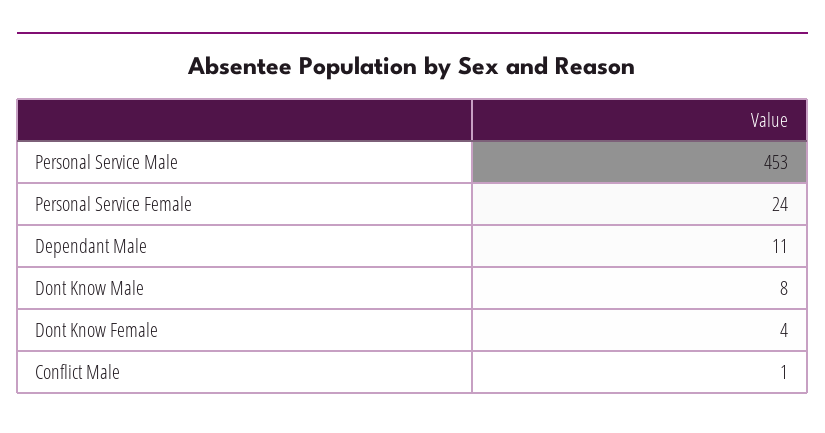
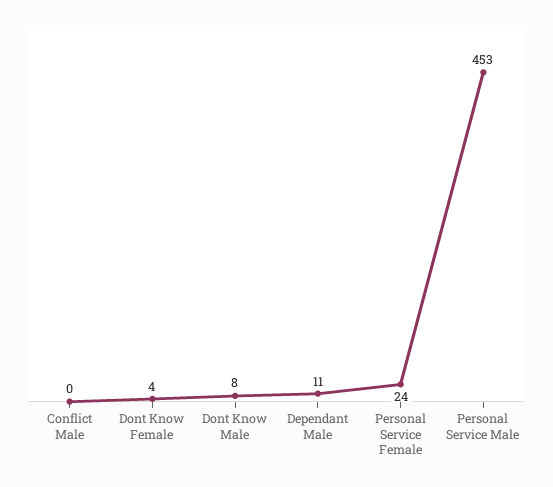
Conflict Male: 1 -> 0

